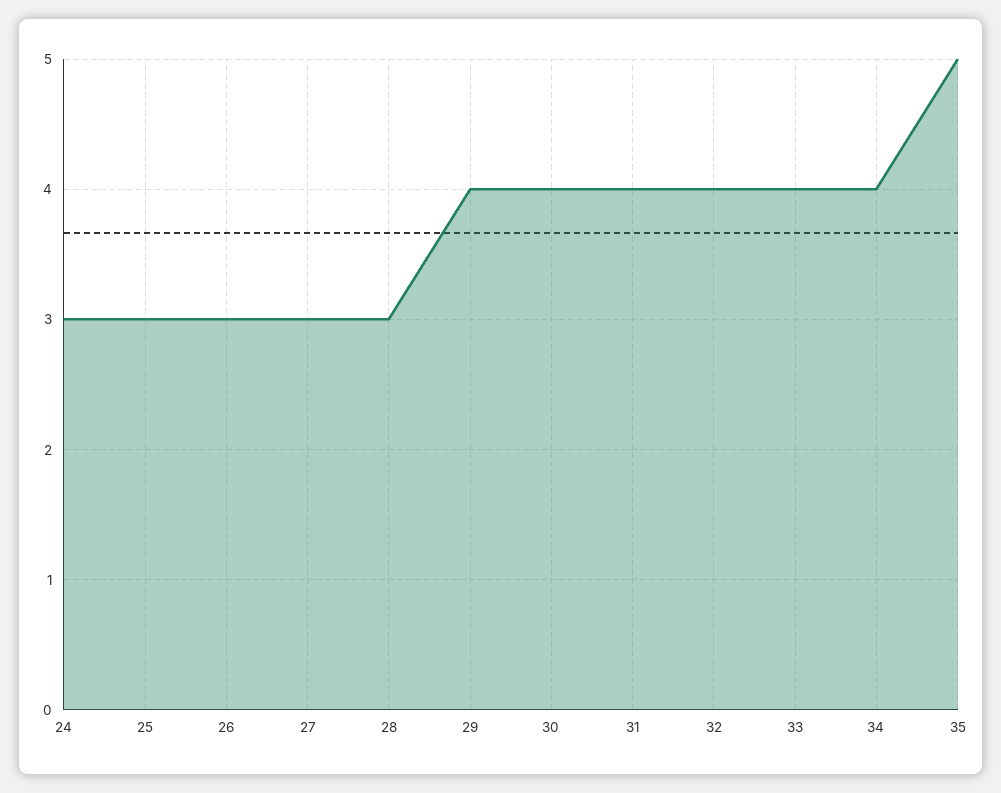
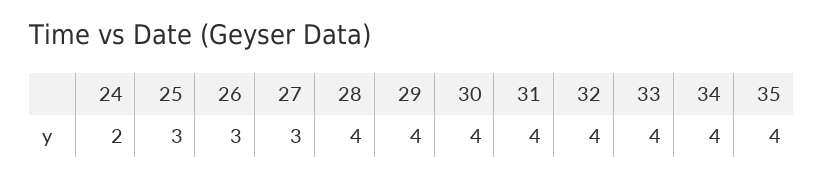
24: 3 -> 2
28: 3 -> 4
35: 5 -> 4

